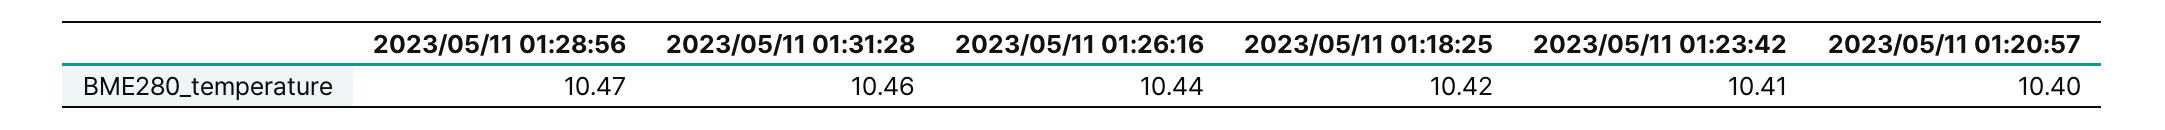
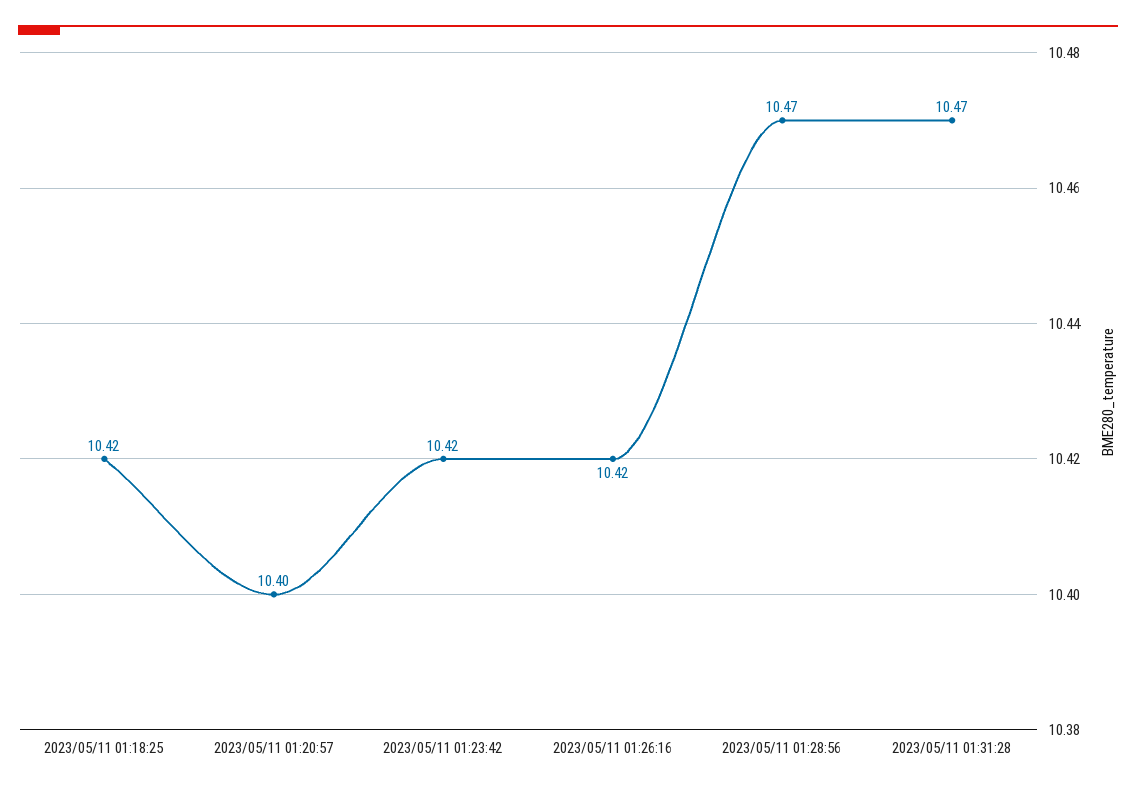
2023/05/11 01:31:28: 10.46 -> 10.47
2023/05/11 01:26:16: 10.44 -> 10.42
2023/05/11 01:23:42: 10.41 -> 10.42

